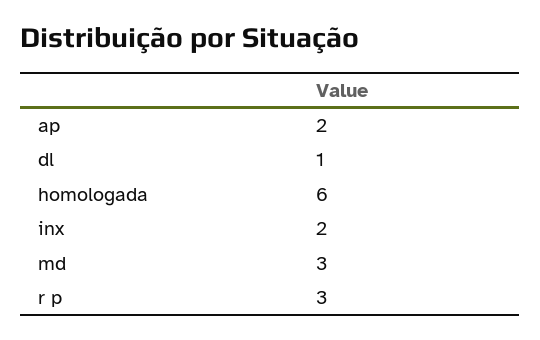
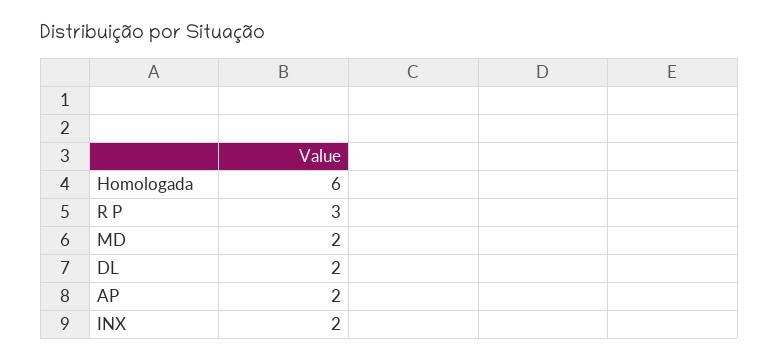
dl: 1 -> 2
md: 3 -> 2

